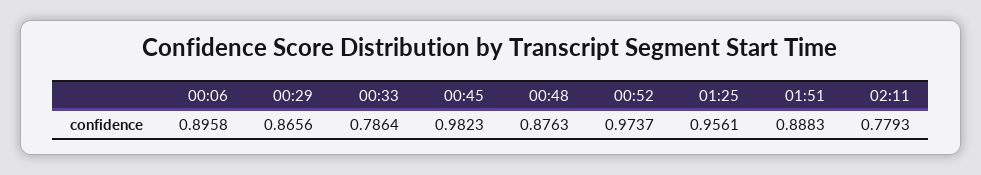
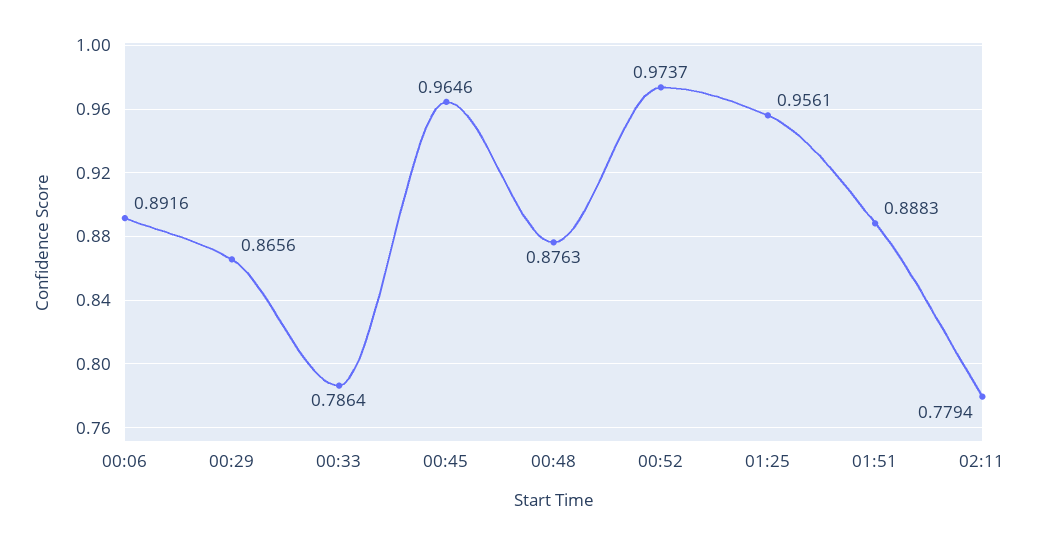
00:06: 0.8958 -> 0.8916
00:45: 0.9823 -> 0.9646
02:11: 0.7793 -> 0.7794

